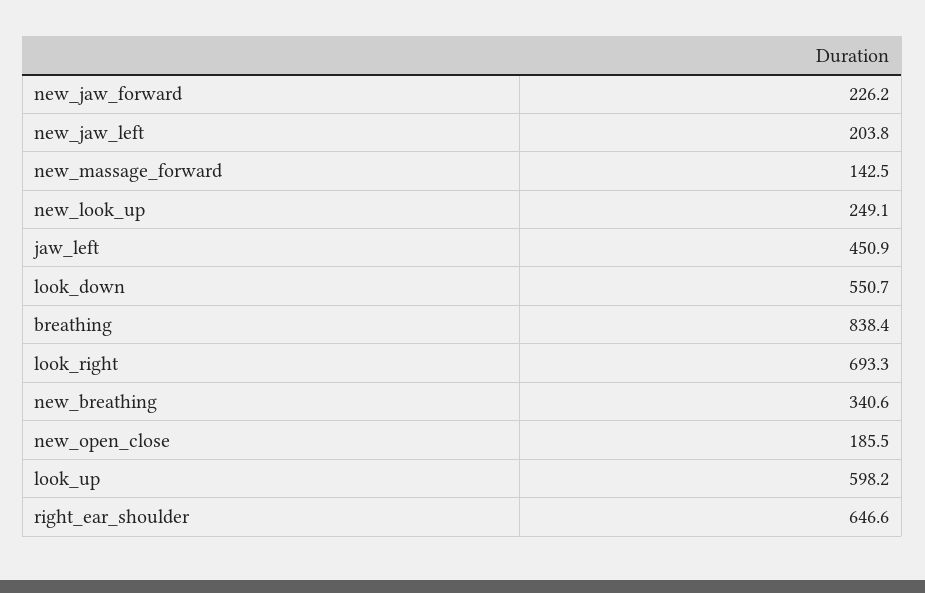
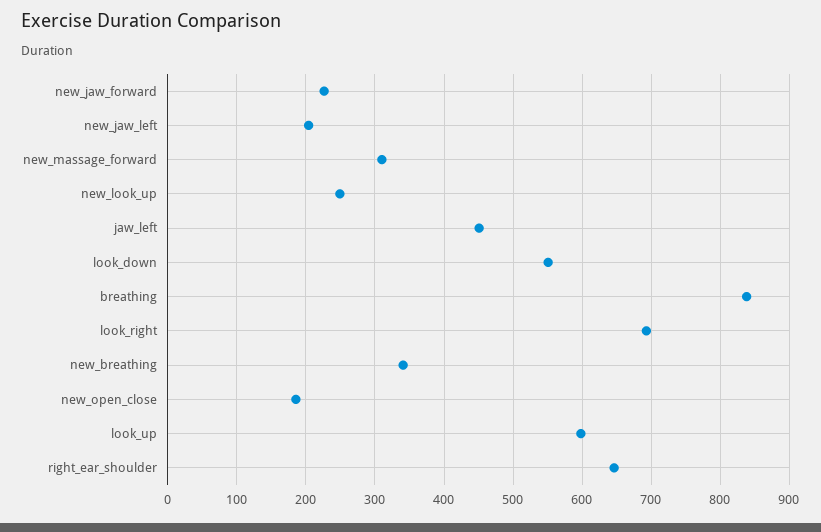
new_massage_forward: 142.5 -> 310

